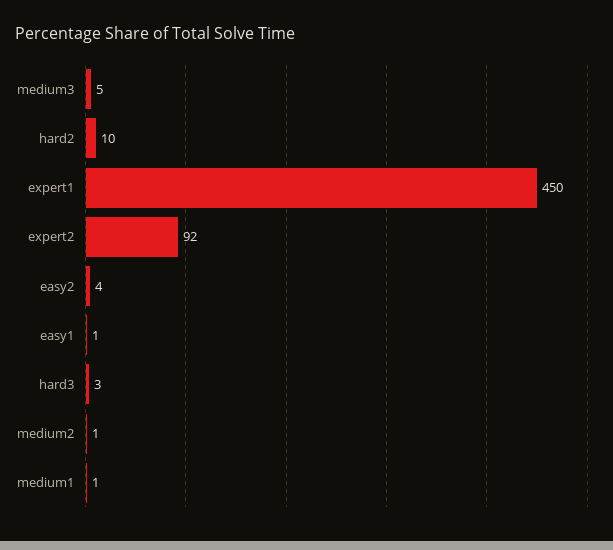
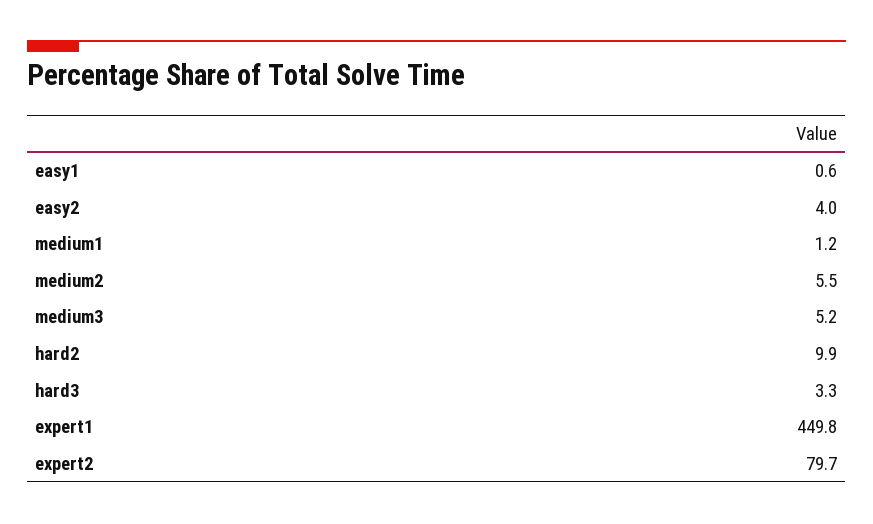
expert2: 92 -> 79.7
medium2: 1 -> 5.5

